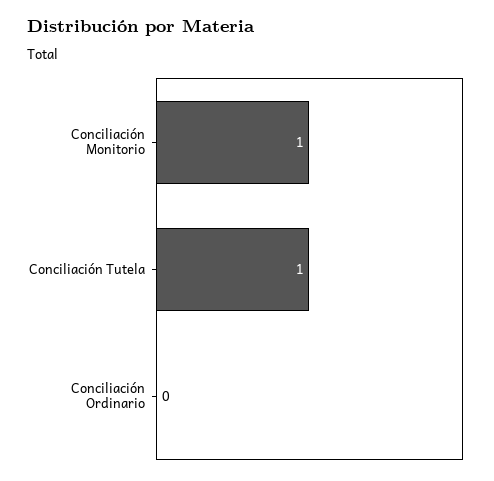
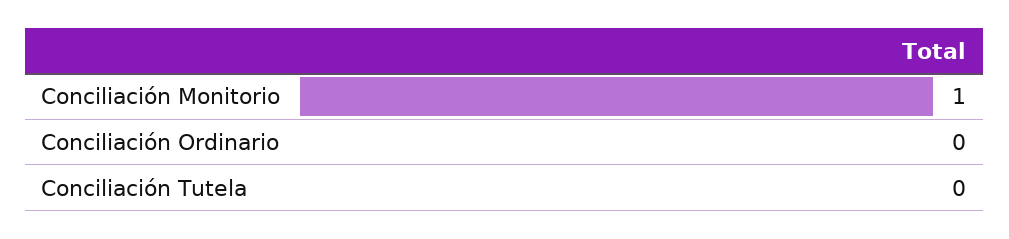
Conciliación Tutela: 1 -> 0

